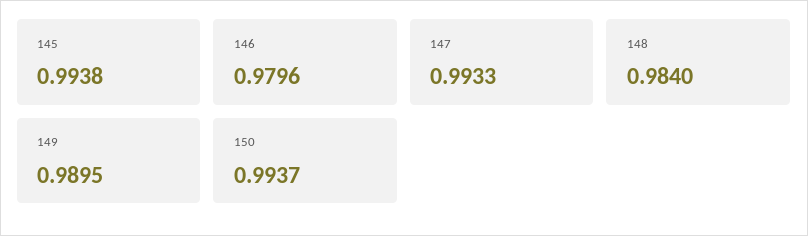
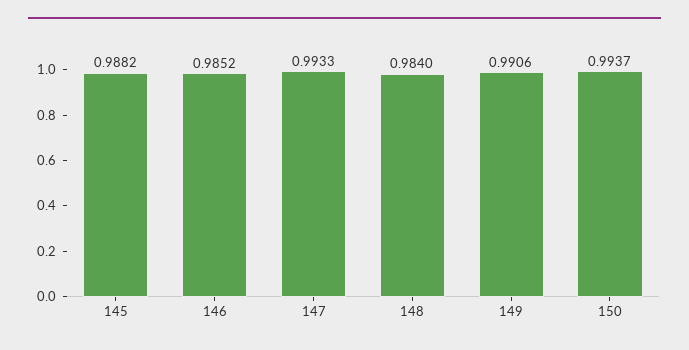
145: 0.9938 -> 0.9882
146: 0.9796 -> 0.9852
149: 0.9895 -> 0.9906

